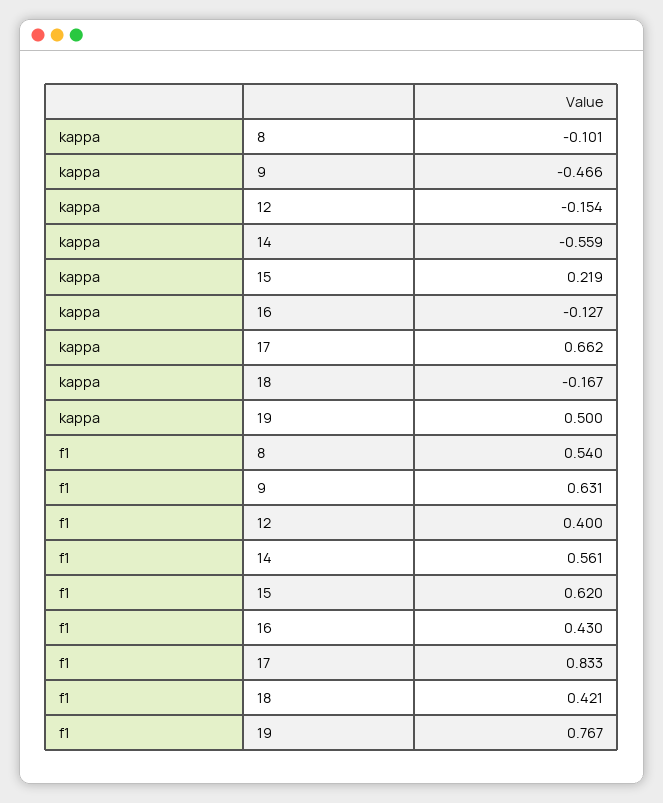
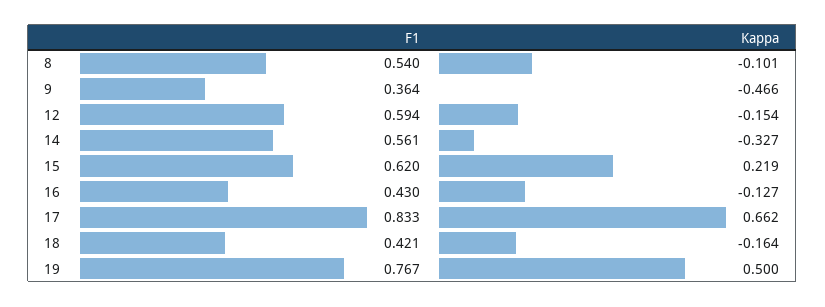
kappa, 14: -0.559 -> -0.327
kappa, 18: -0.167 -> -0.164
f1, 9: 0.631 -> 0.364
f1, 12: 0.4 -> 0.594

